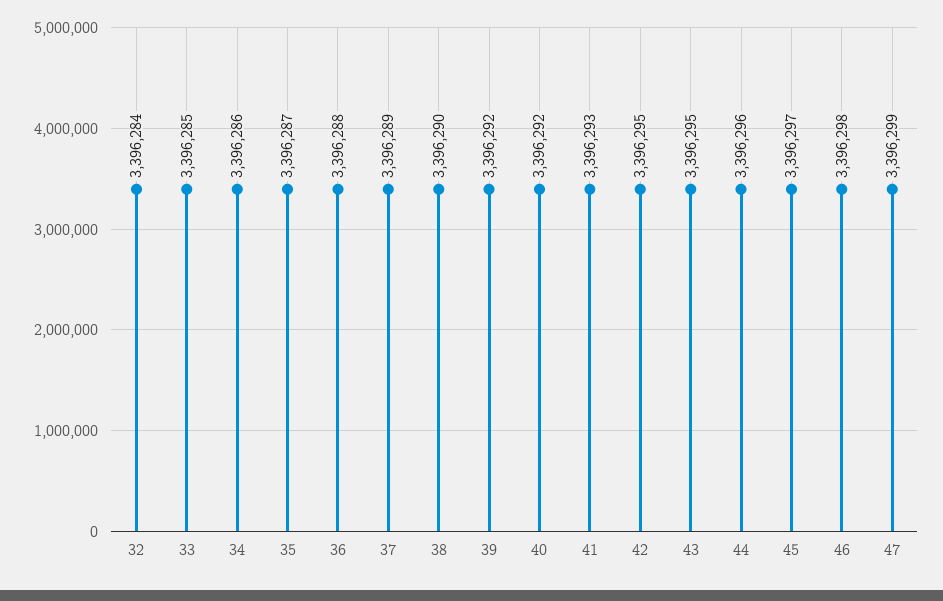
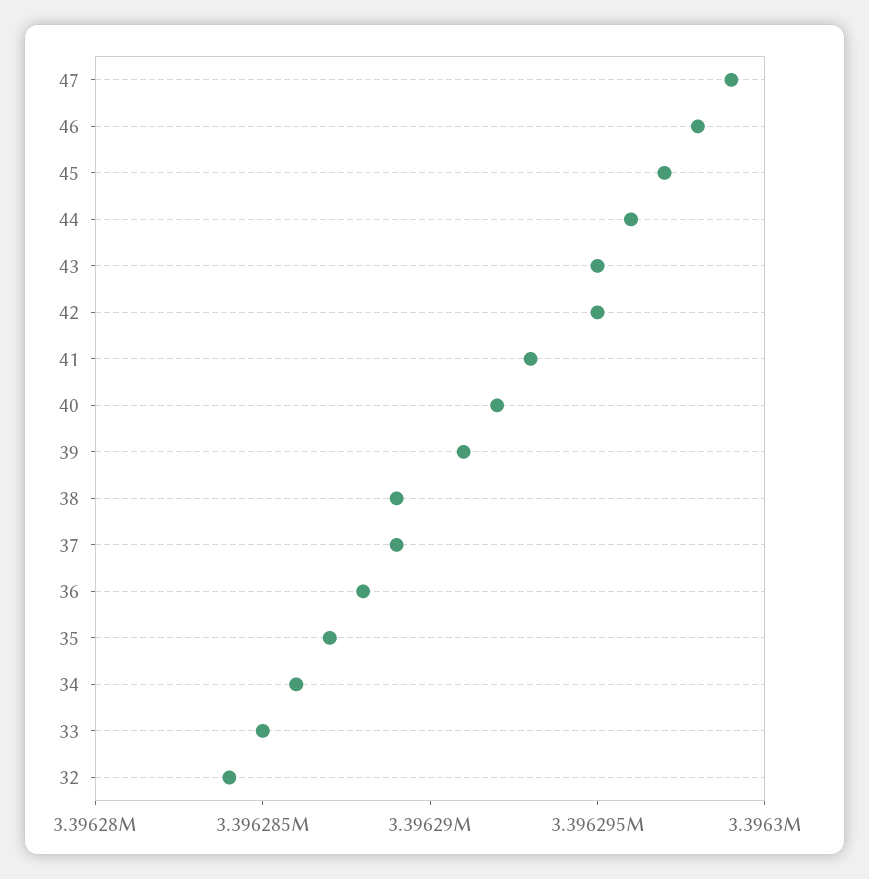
38: 3396290 -> 3396289
39: 3396292 -> 3396291

